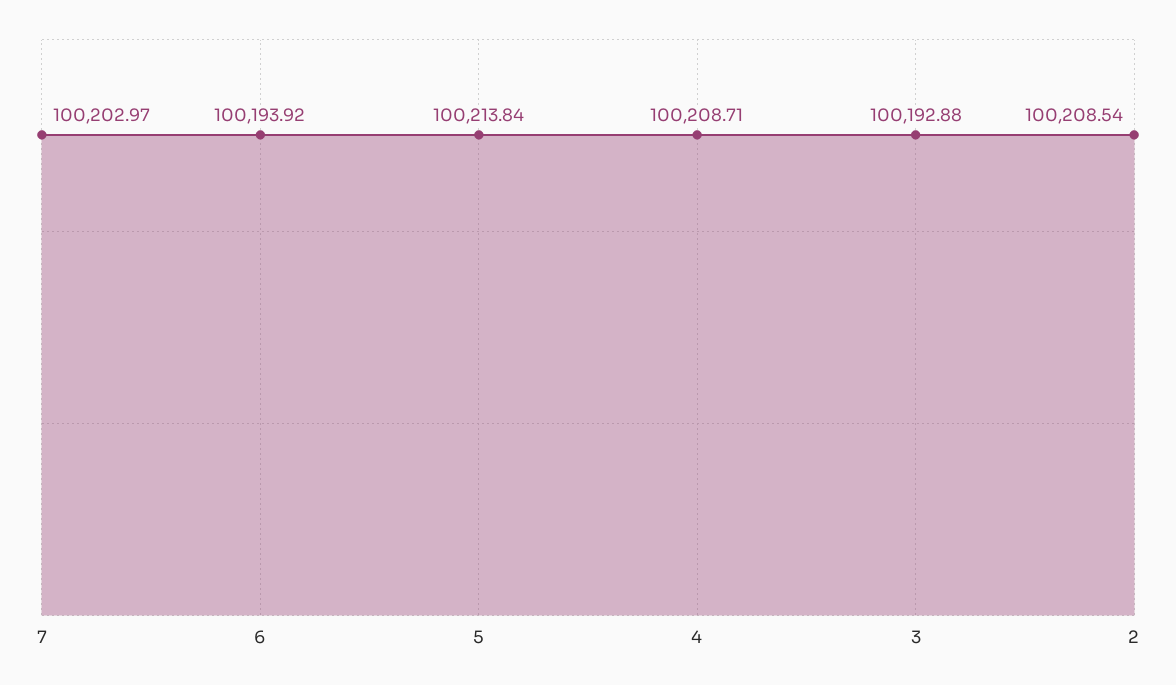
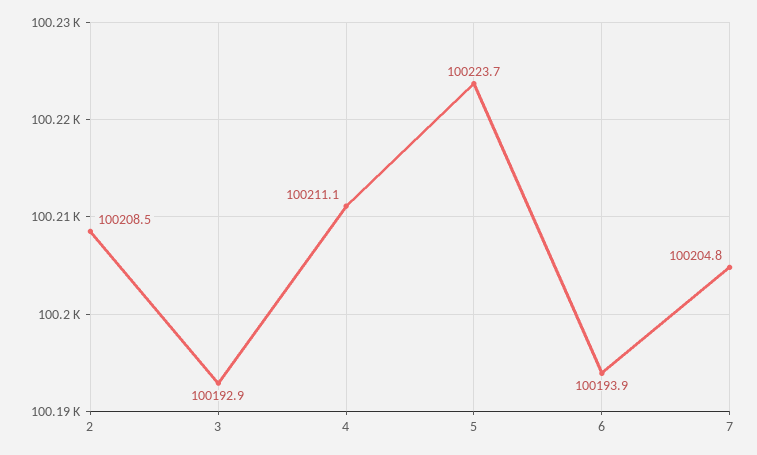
7: 100202.97 -> 100204.8
5: 100213.84 -> 100223.7
4: 100208.71 -> 100211.1

